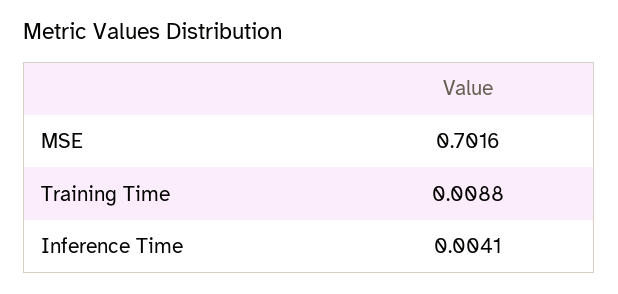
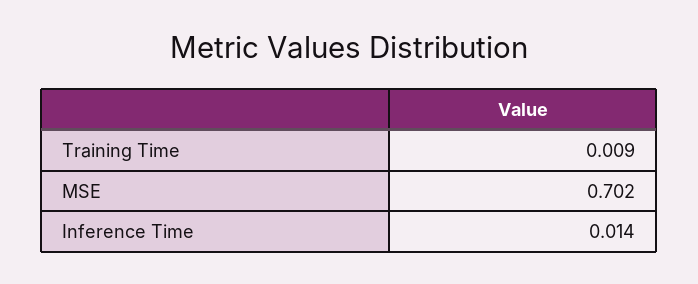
Inference Time: 0.0041 -> 0.014

